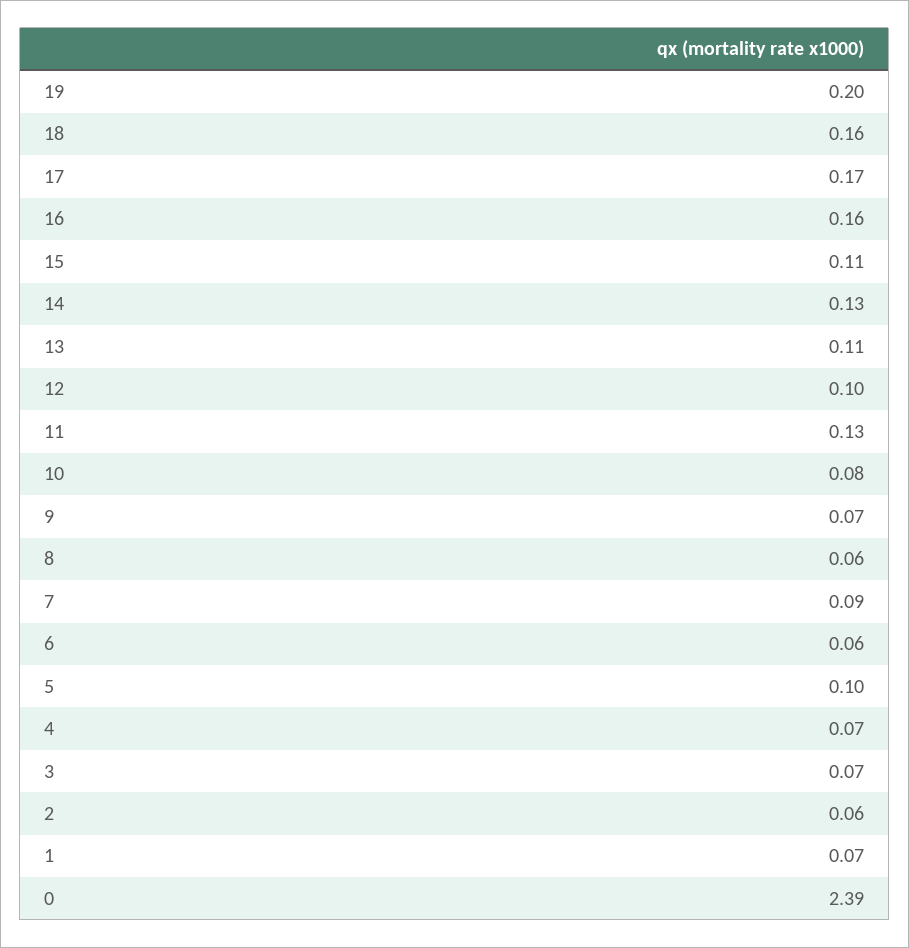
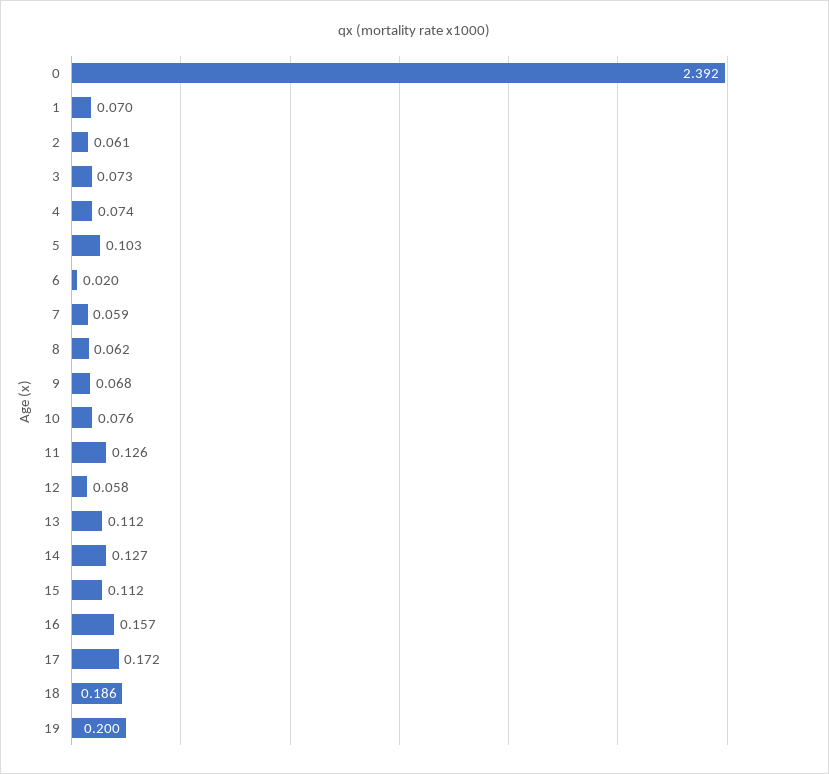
18: 0.16 -> 0.186
12: 0.1 -> 0.058
7: 0.09 -> 0.059
6: 0.06 -> 0.02

